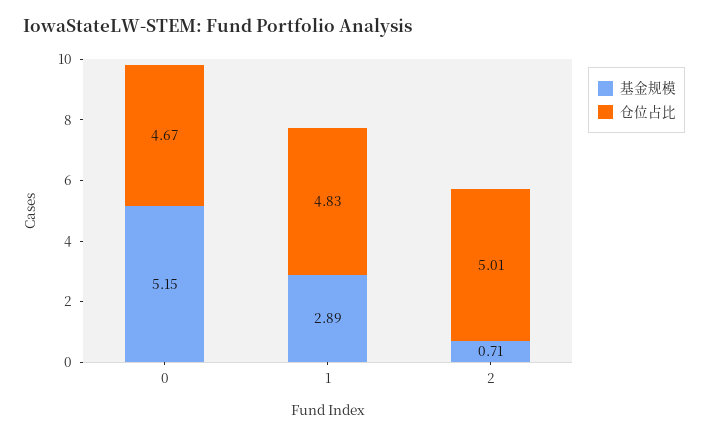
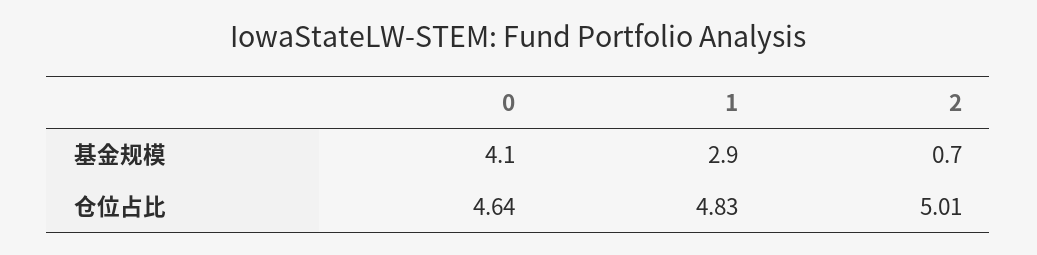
基金规模, 0: 5.15 -> 4.1
仓位占比, 0: 4.67 -> 4.64

